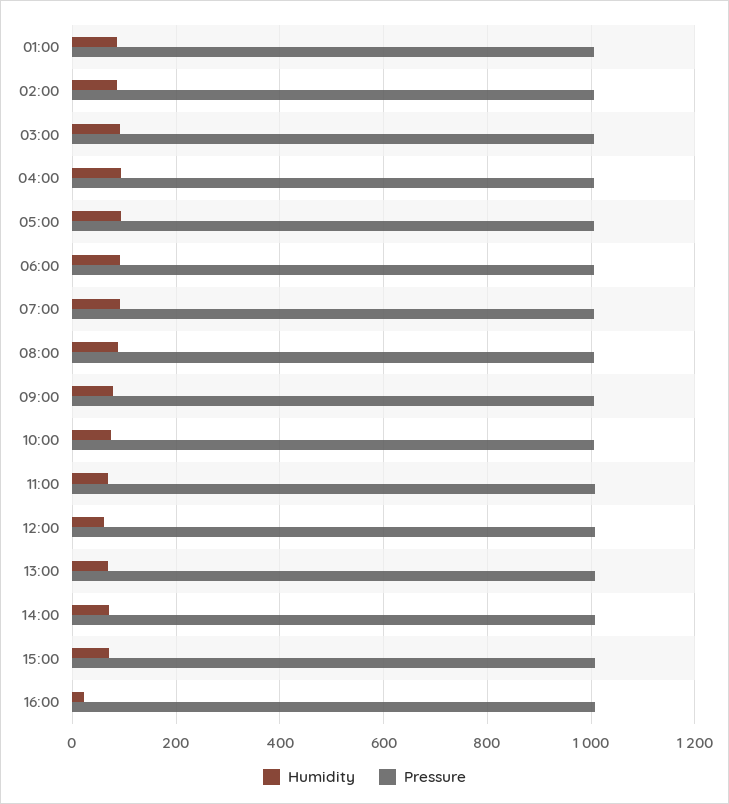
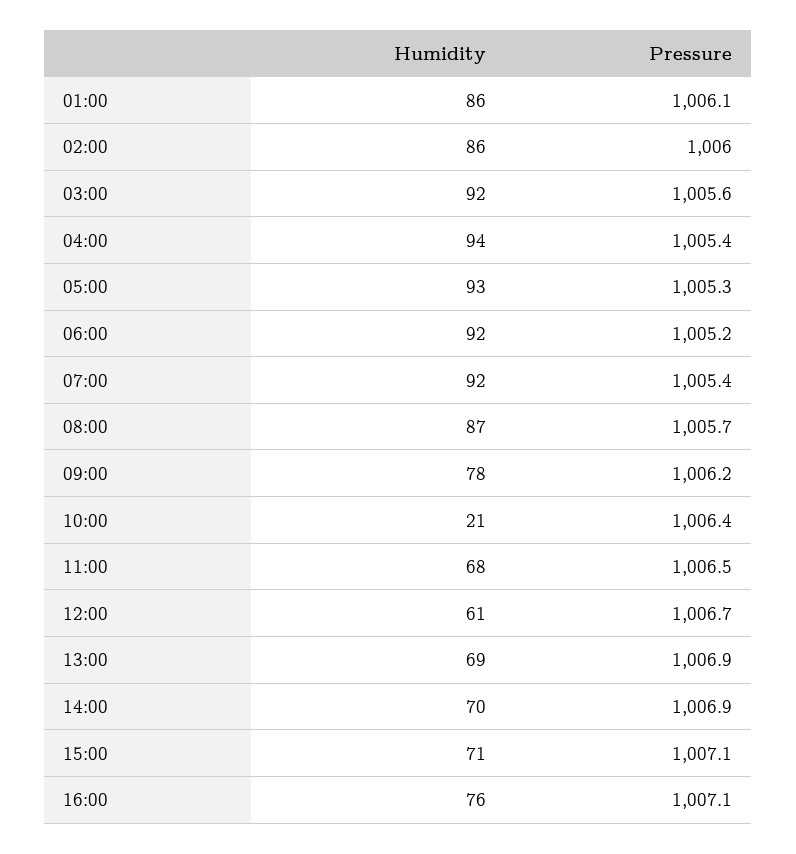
Humidity, 10:00: 80 -> 21
Humidity, 16:00: 20 -> 76

